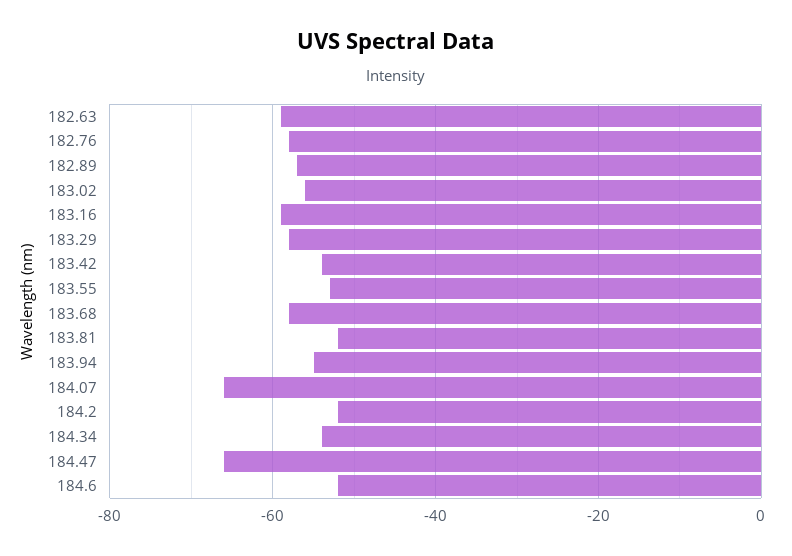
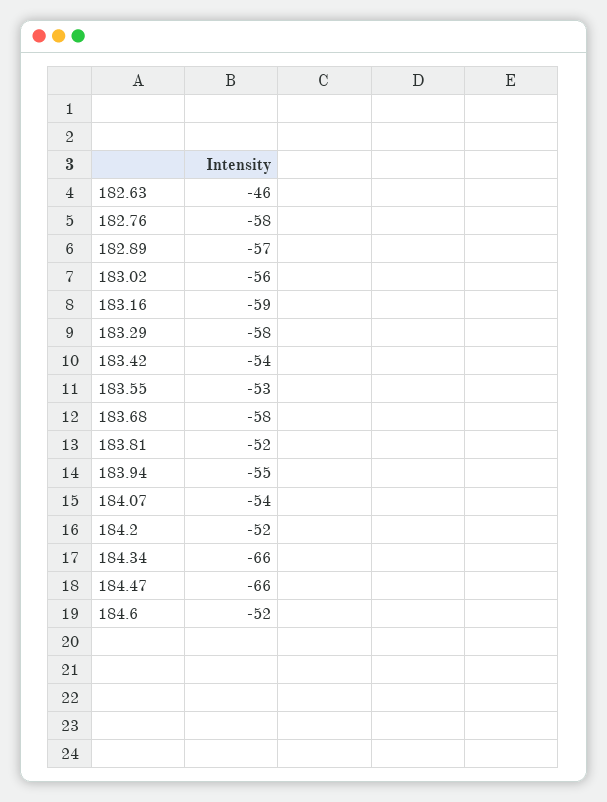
182.63: -60 -> -46
184.07: -65 -> -54
184.34: -55 -> -66

